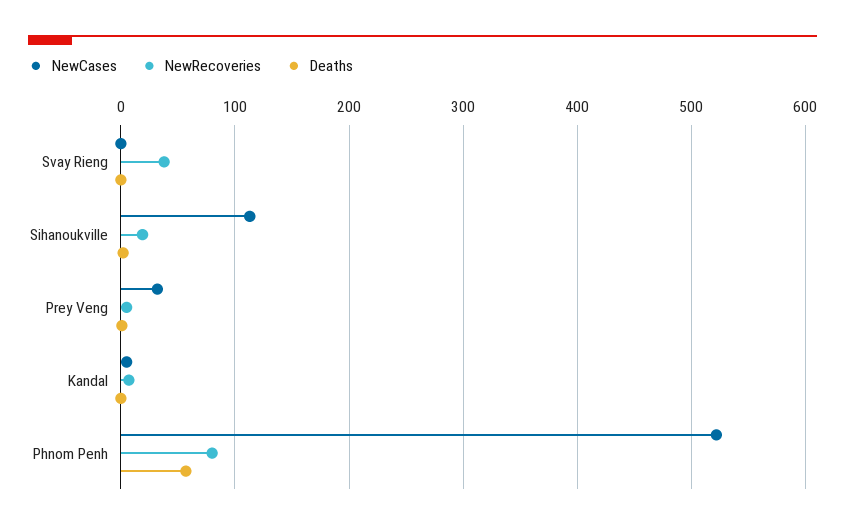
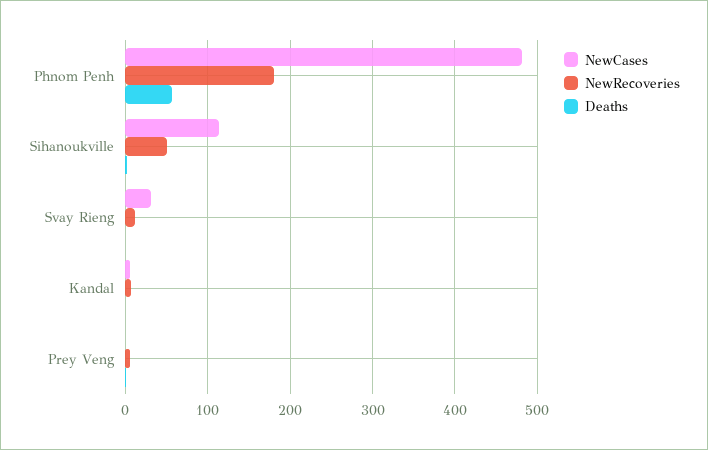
NewCases, Svay Rieng: 0 -> 30
NewRecoveries, Svay Rieng: 40 -> 10
NewRecoveries, Sihanoukville: 20 -> 50
NewCases, Prey Veng: 30 -> 0
NewCases, Phnom Penh: 520 -> 480
NewRecoveries, Phnom Penh: 80 -> 180

